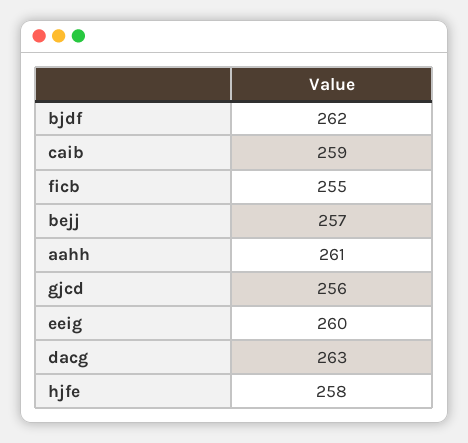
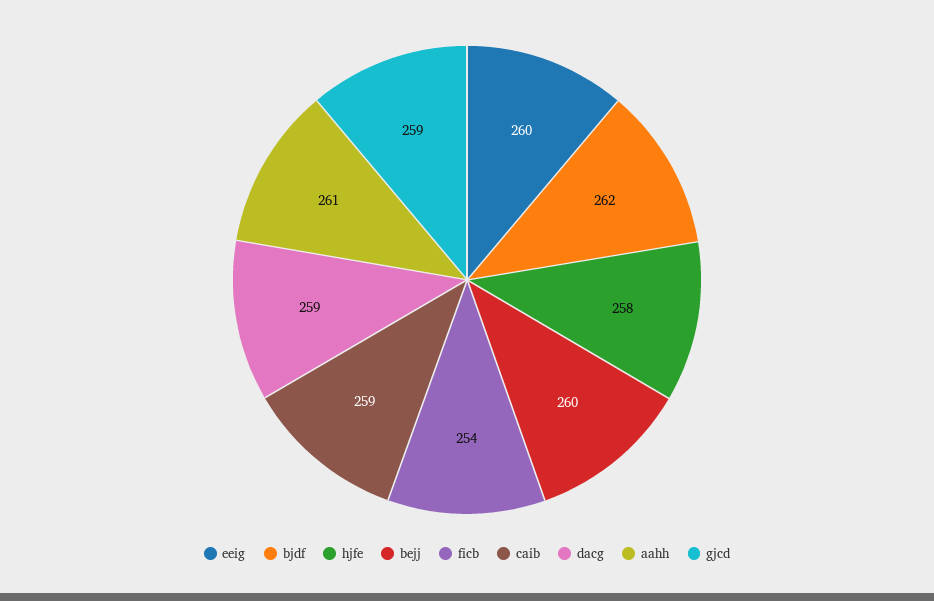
ficb: 255 -> 254
bejj: 257 -> 260
gjcd: 256 -> 259
dacg: 263 -> 259

